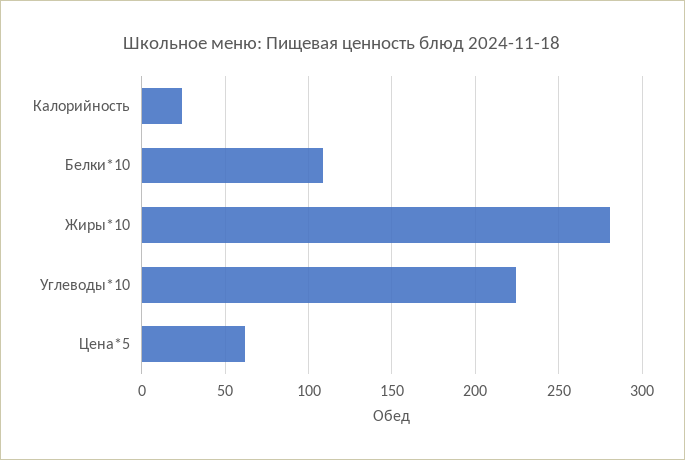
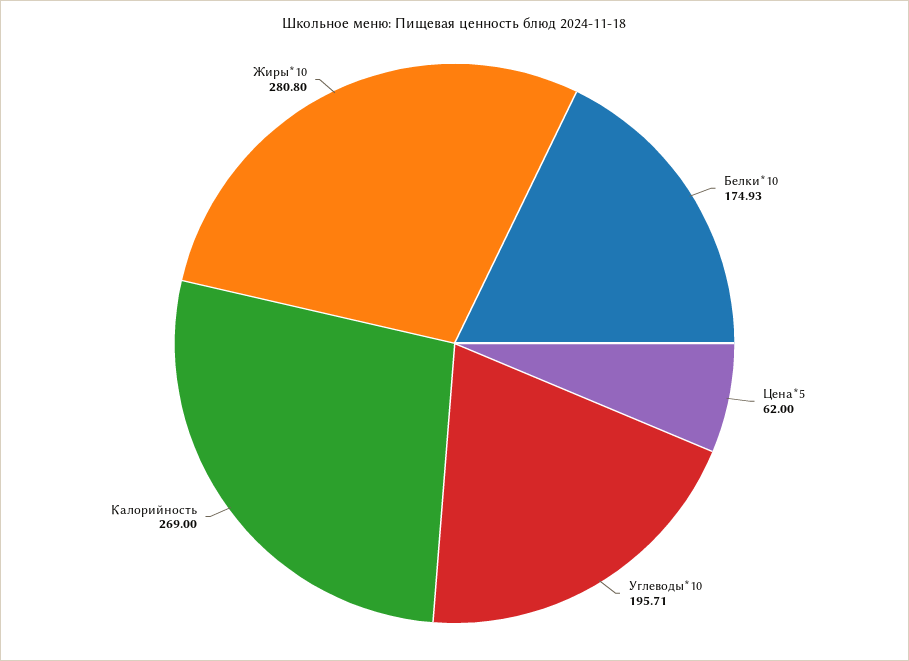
Калорийность: 25 -> 269
Белки*10: 110 -> 174.93
Углеводы*10: 225 -> 195.71

